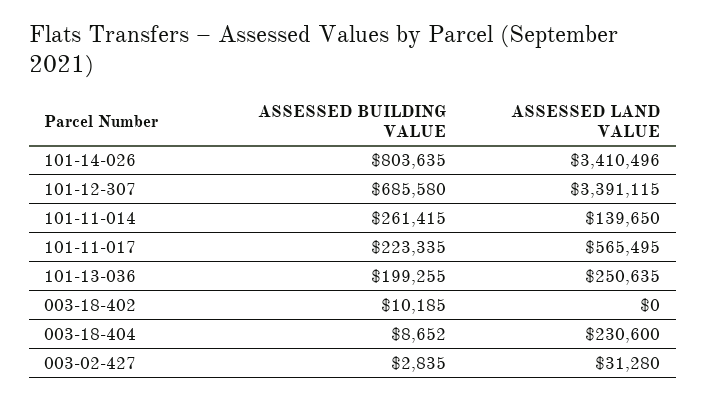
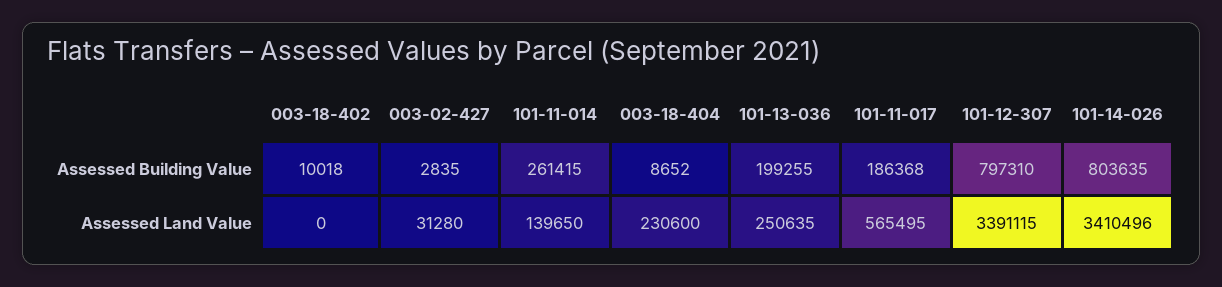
ASSESSED BUILDING VALUE, 101-12-307: 685580 -> 797310
ASSESSED BUILDING VALUE, 101-11-017: 223335 -> 186368
ASSESSED BUILDING VALUE, 003-18-402: 10185 -> 10018

